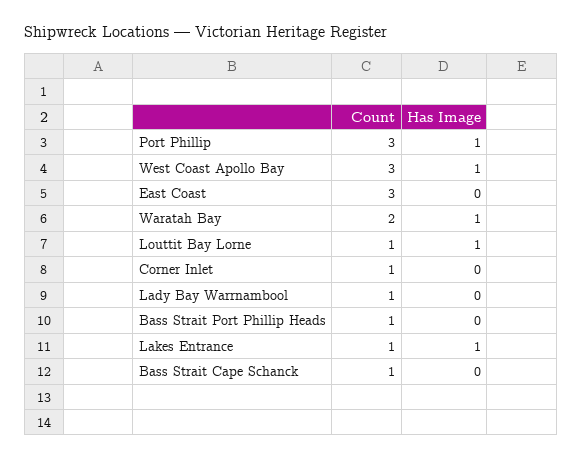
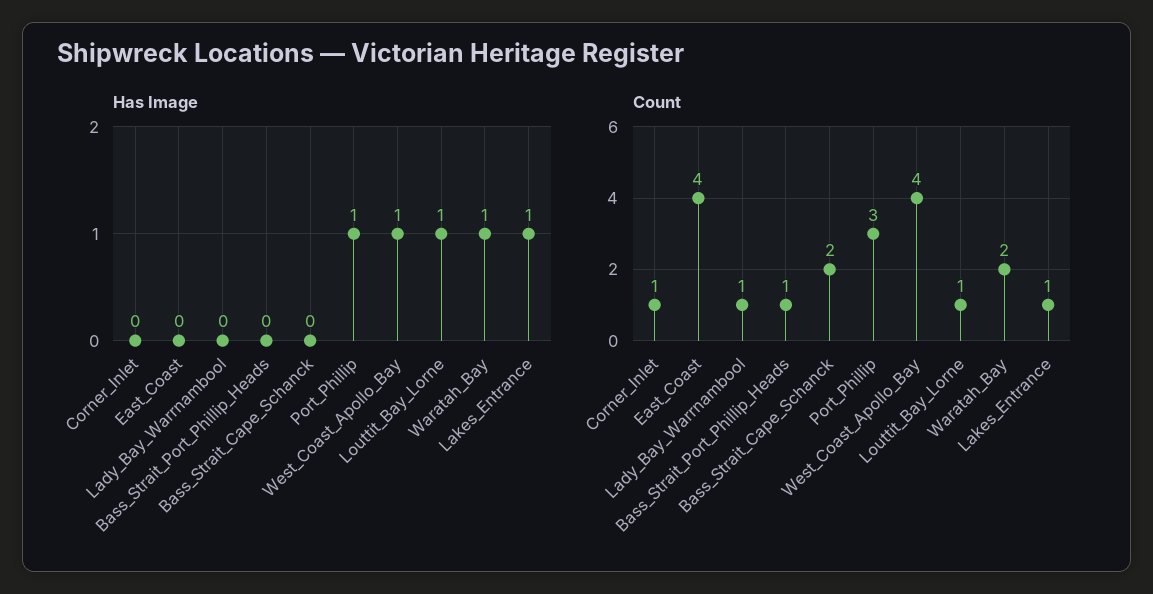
Count, West Coast Apollo Bay: 3 -> 4
Count, East Coast: 3 -> 4
Count, Bass Strait Cape Schanck: 1 -> 2

